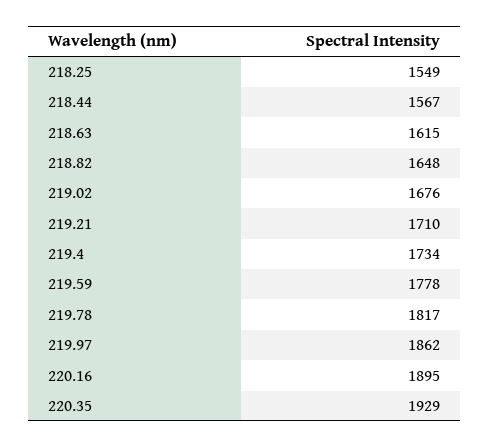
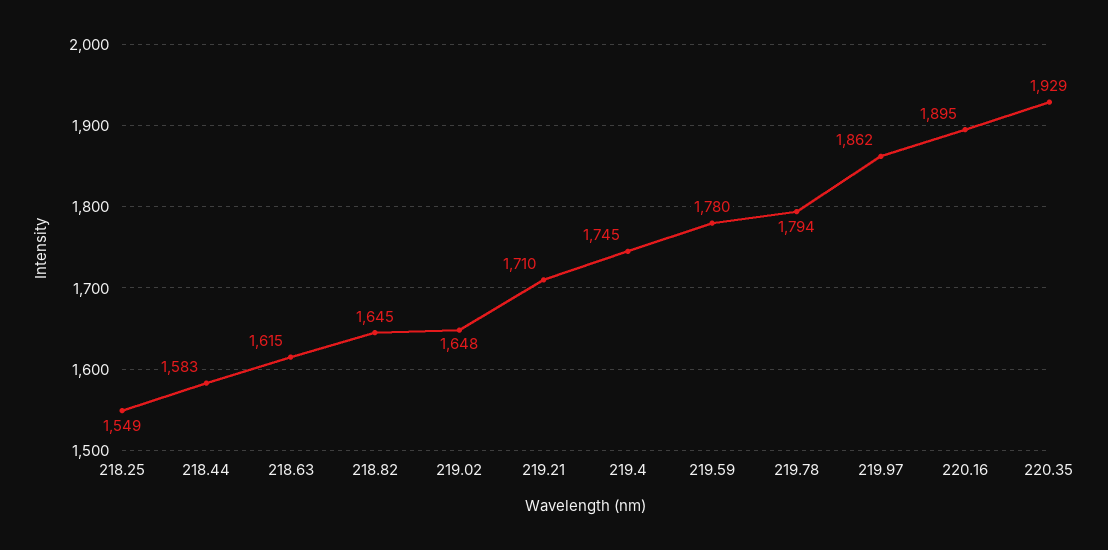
218.44: 1567 -> 1583
218.82: 1648 -> 1645
219.02: 1676 -> 1648
219.4: 1734 -> 1745
219.59: 1778 -> 1780
219.78: 1817 -> 1794

